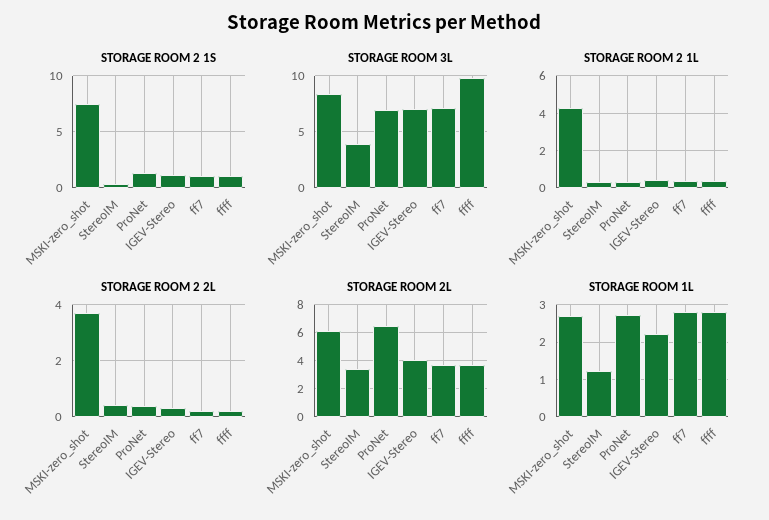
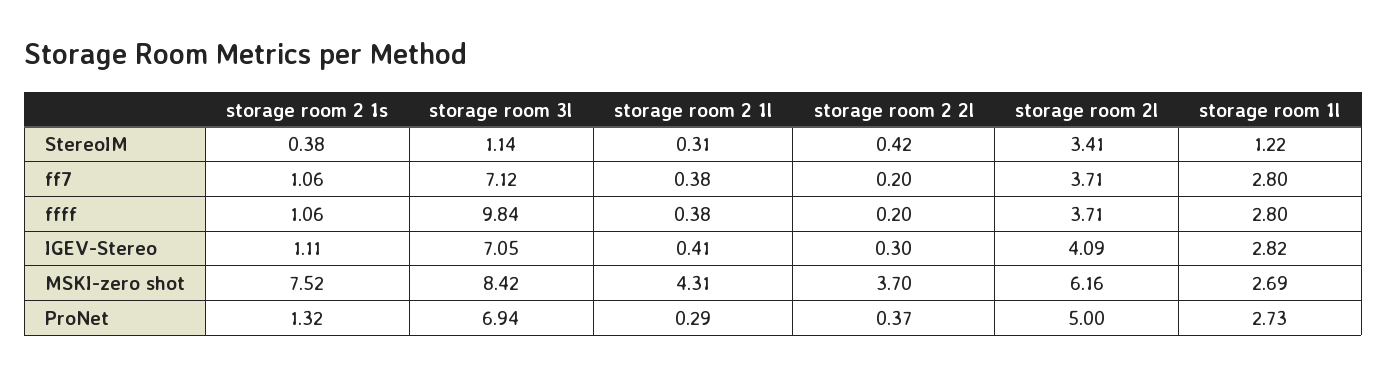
STORAGE ROOM 3L, StereoIM: 4 -> 1.14
STORAGE ROOM 2L, ProNet: 6.5 -> 5
STORAGE ROOM 1L, IGEV-Stereo: 2.2 -> 2.82

